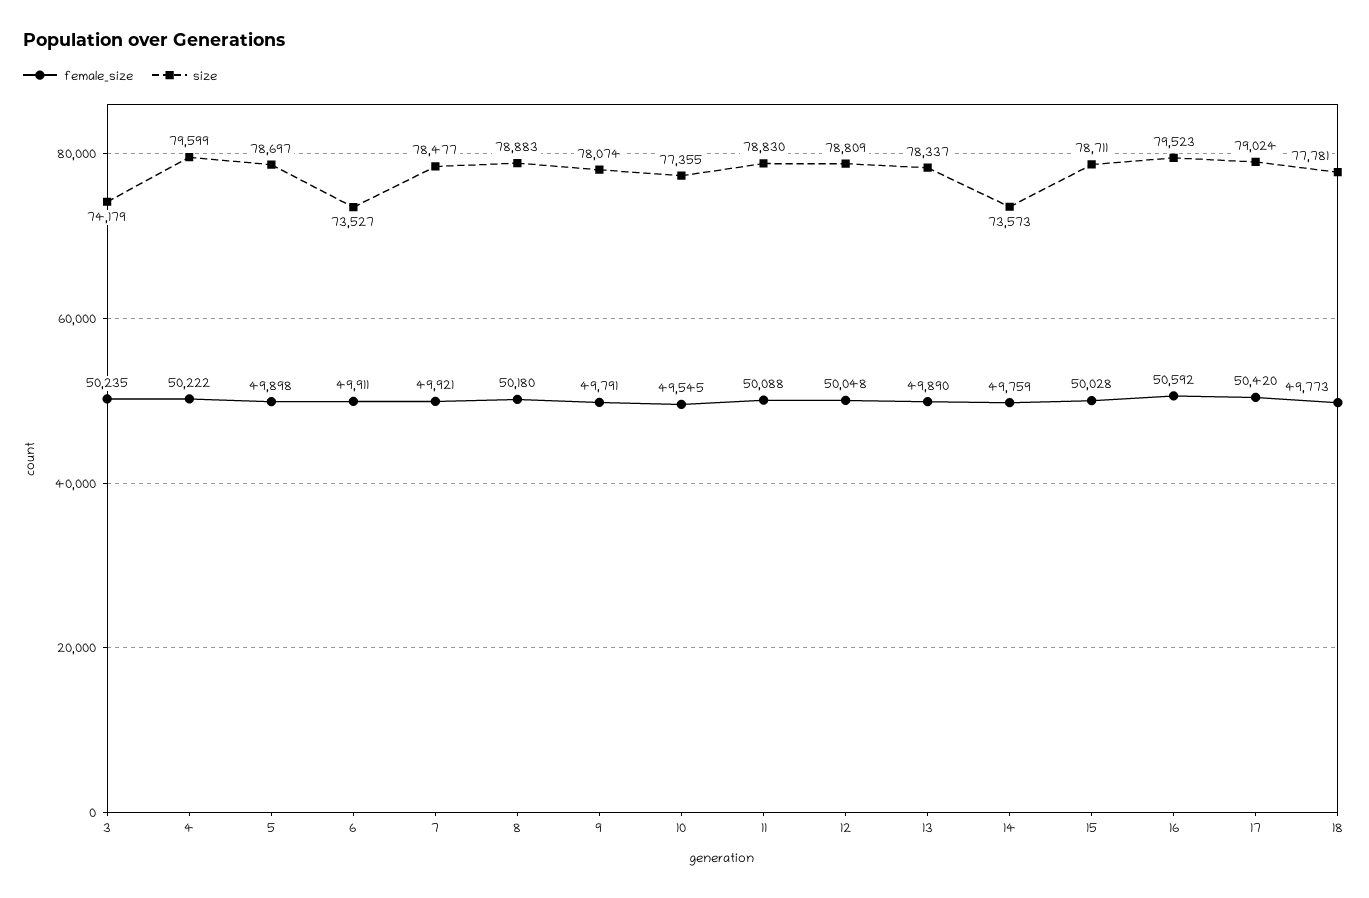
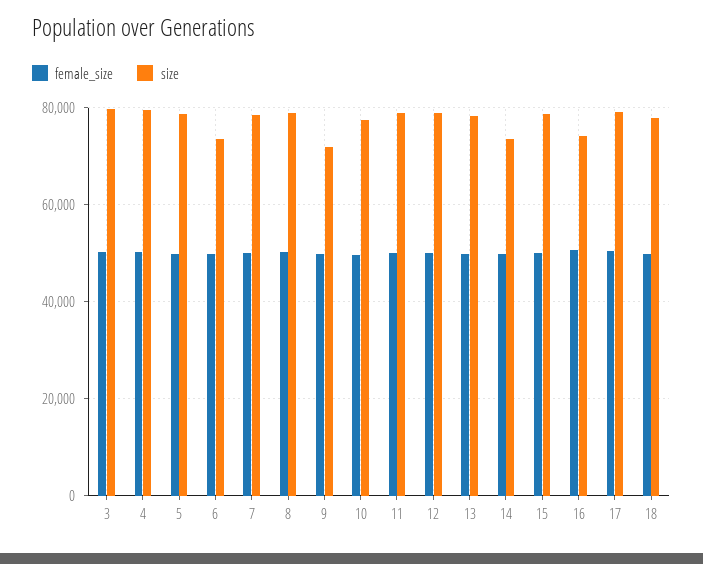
size, 3: 74179 -> 80000
size, 9: 78074 -> 72000
size, 16: 79523 -> 74000

